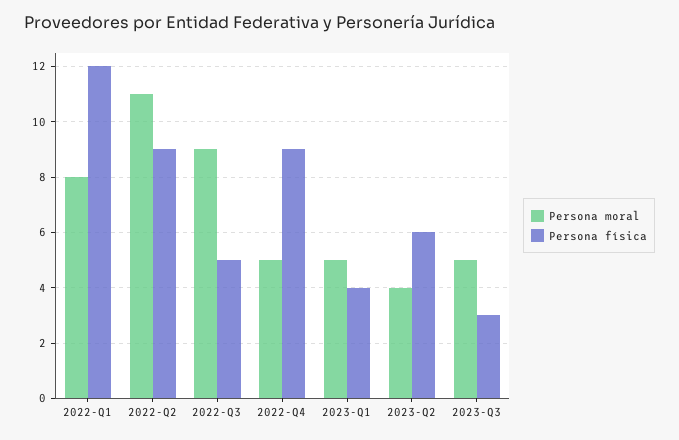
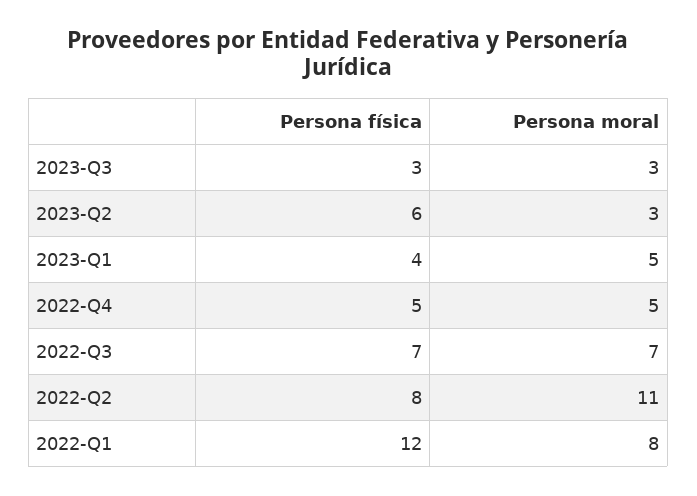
Persona física, 2022-Q2: 9 -> 8
Persona moral, 2022-Q3: 9 -> 7
Persona física, 2022-Q3: 5 -> 7
Persona física, 2022-Q4: 9 -> 5
Persona moral, 2023-Q2: 4 -> 3
Persona moral, 2023-Q3: 5 -> 3

